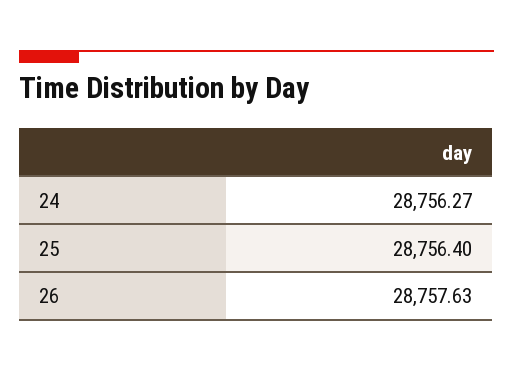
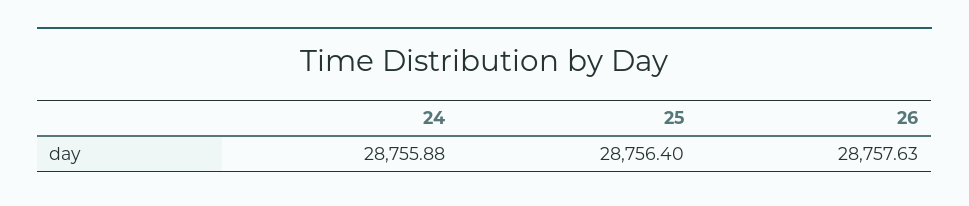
24: 28756.27 -> 28755.88

